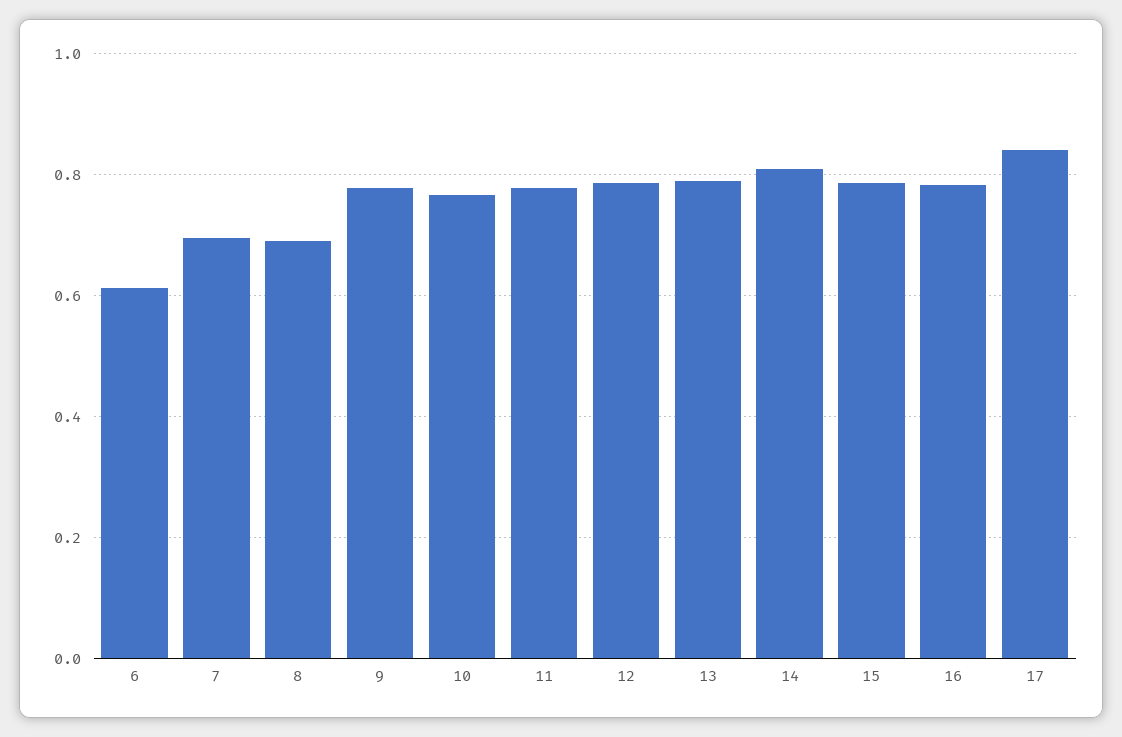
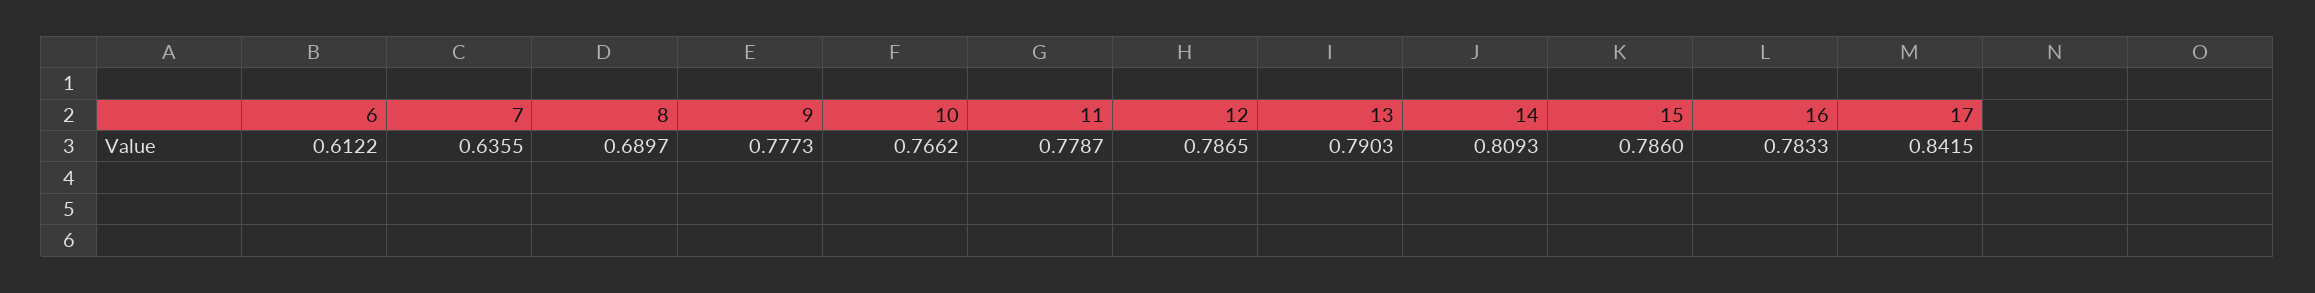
7: 0.7 -> 0.6355

